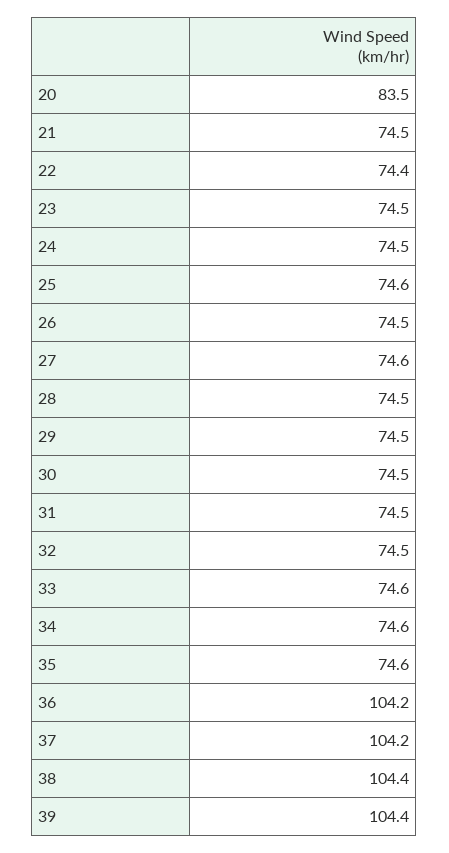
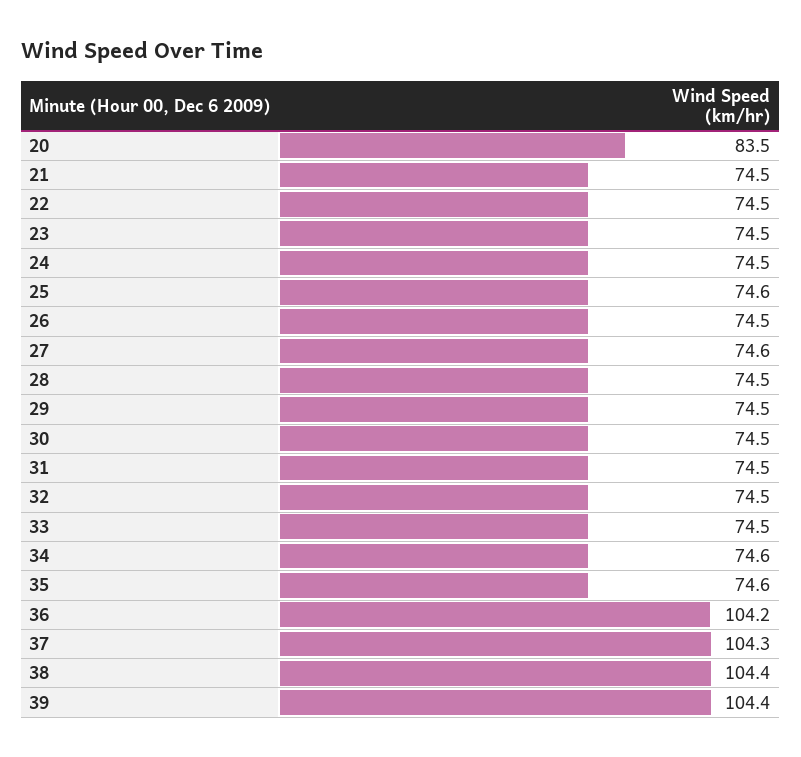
22: 74.4 -> 74.5
33: 74.6 -> 74.5
37: 104.2 -> 104.3

